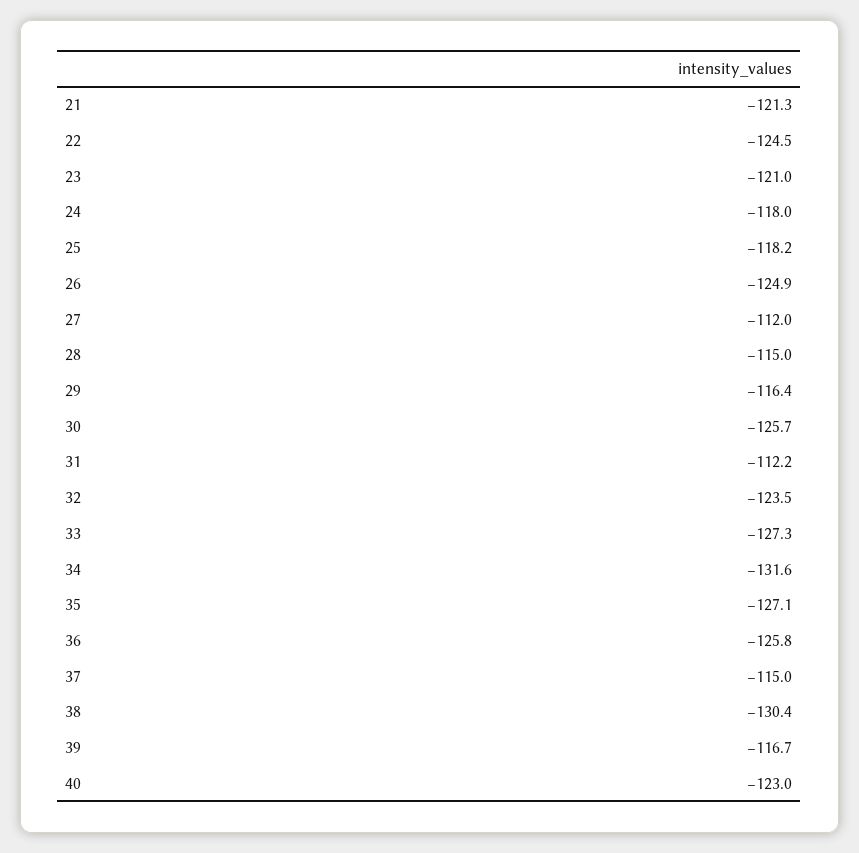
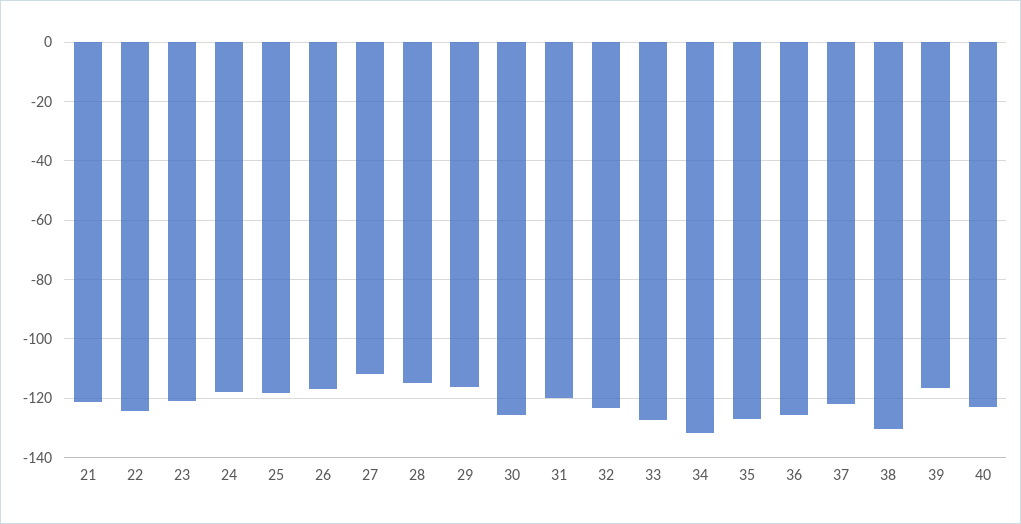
26: -124.9 -> -117.5
31: -112.2 -> -120
37: -115 -> -122.5

